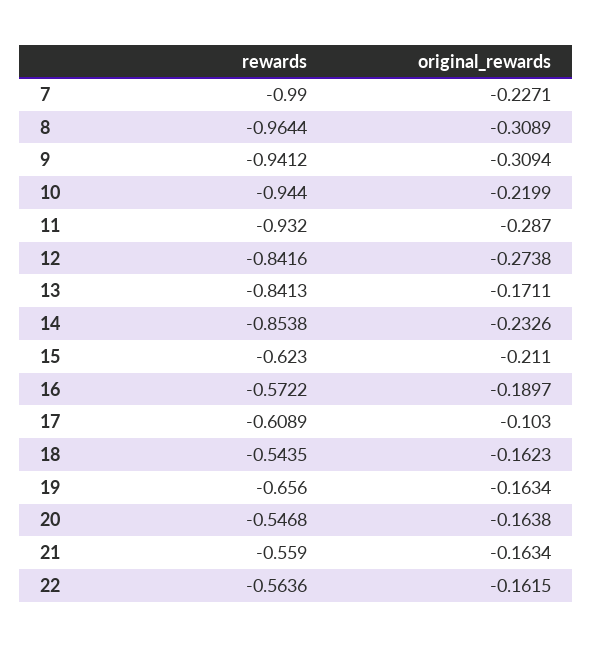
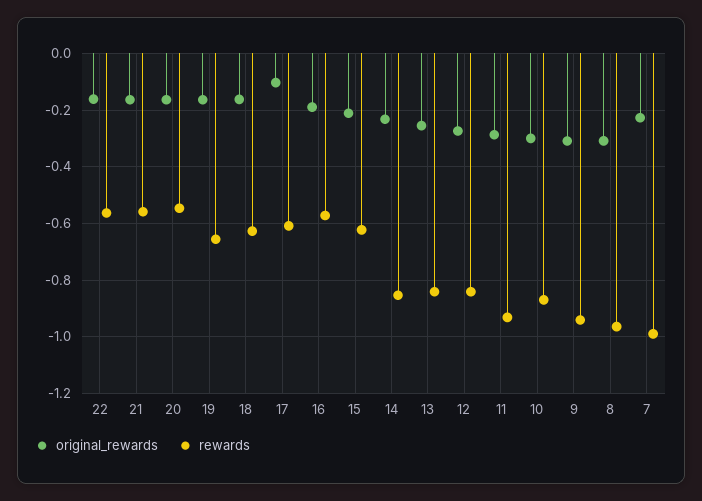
rewards, 10: -0.944 -> -0.875
original_rewards, 10: -0.2199 -> -0.3
original_rewards, 13: -0.1711 -> -0.25
rewards, 18: -0.5435 -> -0.625

